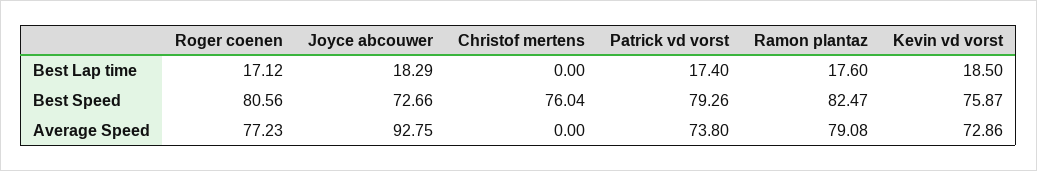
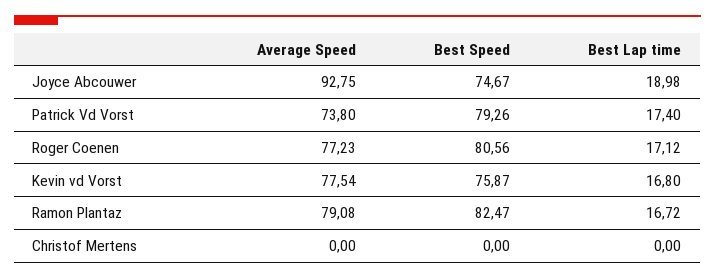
Joyce abcouwer, Best Lap time: 18.29 -> 18.98
Ramon plantaz, Best Lap time: 17.6 -> 16.72
Kevin vd vorst, Best Lap time: 18.5 -> 16.8
Joyce abcouwer, Best Speed: 72.66 -> 74.67
Christof mertens, Best Speed: 76.04 -> 0
Kevin vd vorst, Average Speed: 72.86 -> 77.54

